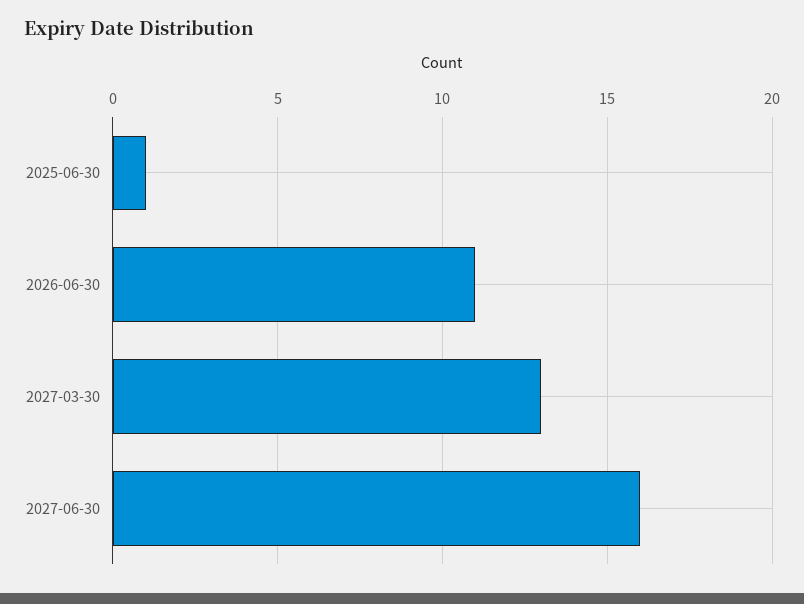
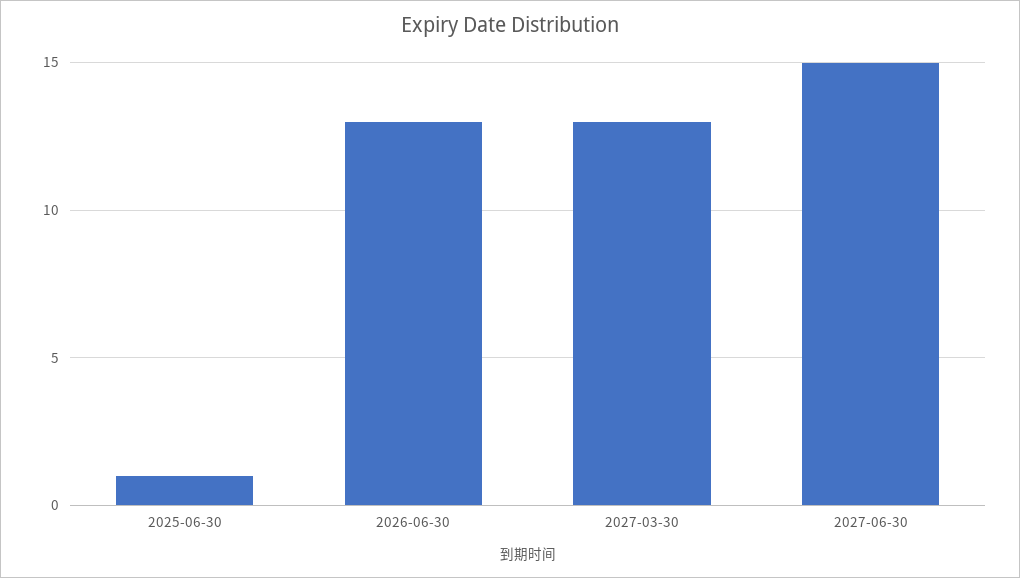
2026-06-30: 11 -> 13
2027-06-30: 16 -> 15

